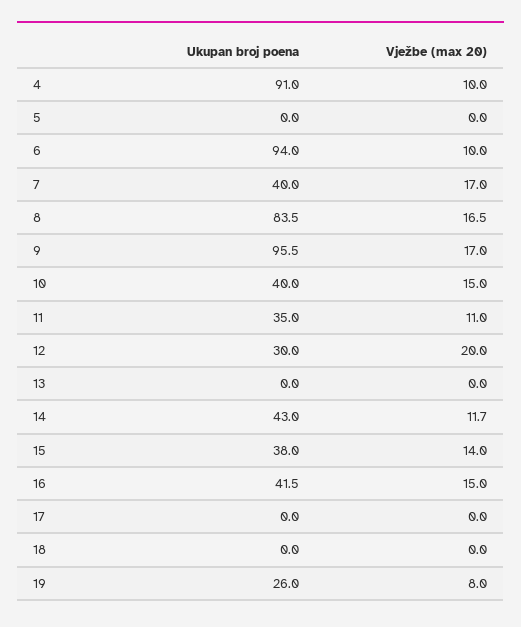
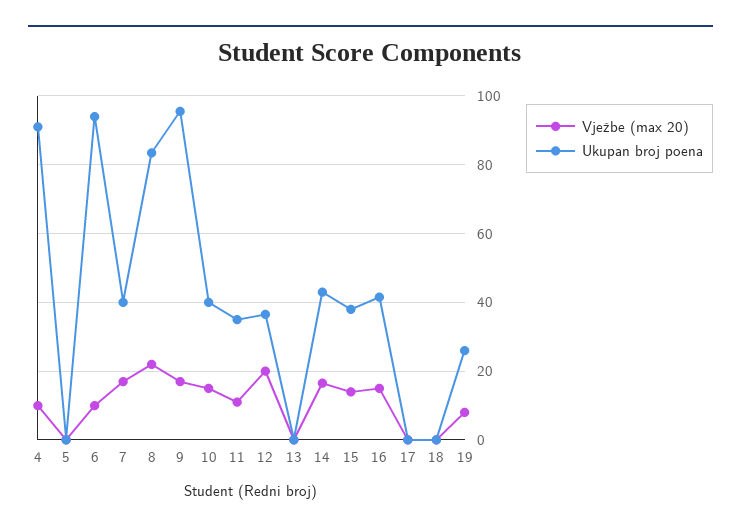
Vježbe (max 20), 8: 16.5 -> 22
Ukupan broj poena, 12: 30 -> 36
Vježbe (max 20), 14: 11.7 -> 16

